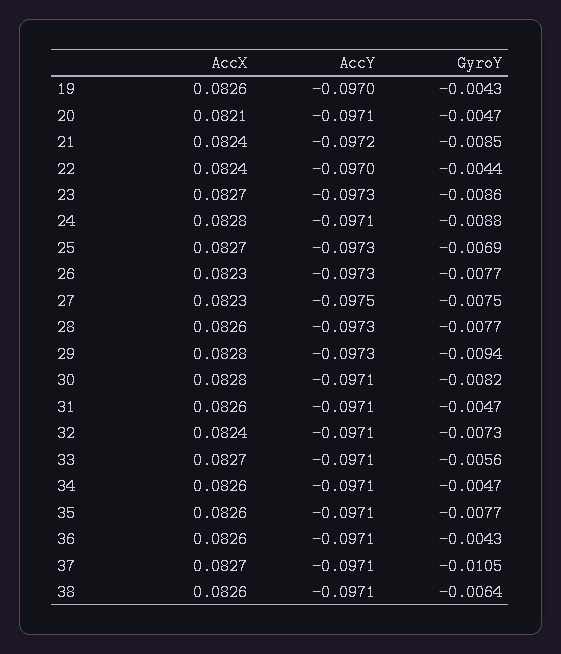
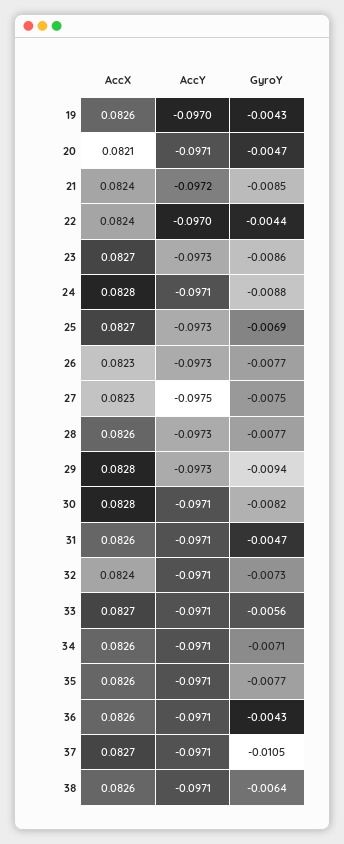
GyroY, 34: -0.0047 -> -0.0071

